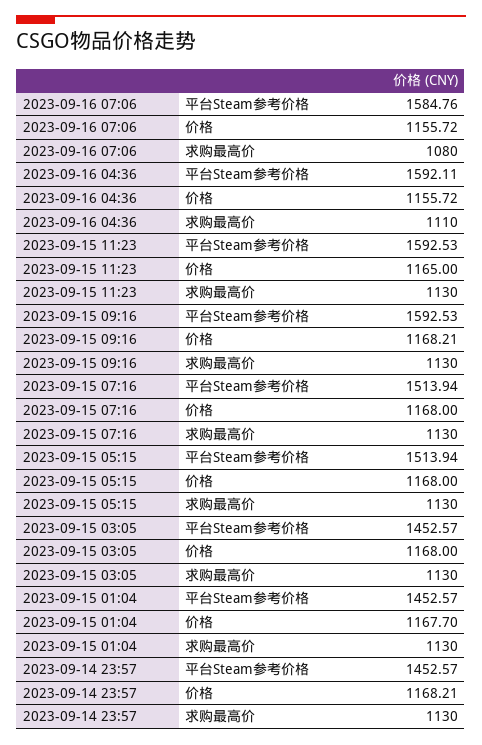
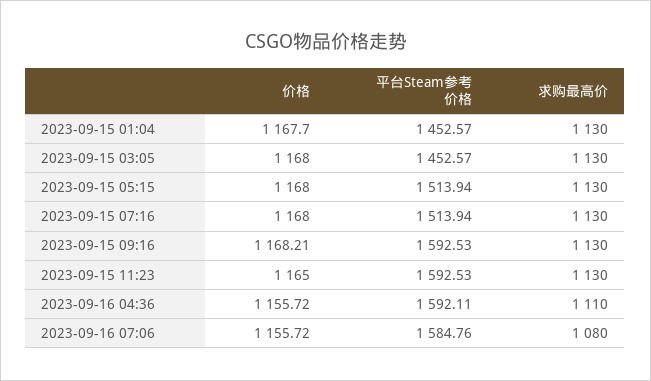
2023-09-14 23:57, 平台Steam参考价格: 1452.57 -> none
2023-09-14 23:57, 价格: 1168.21 -> none
2023-09-14 23:57, 求购最高价: 1130 -> none

